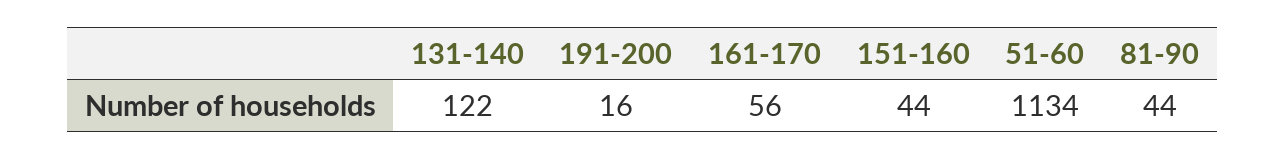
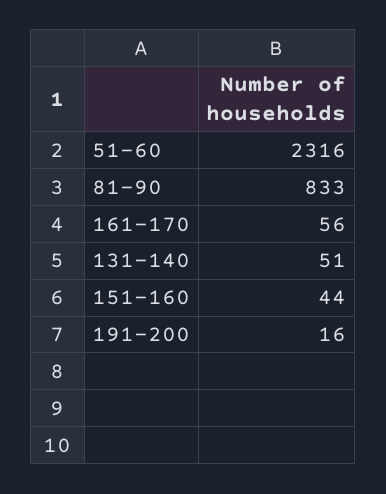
131-140: 122 -> 51
51-60: 1134 -> 2316
81-90: 44 -> 833

